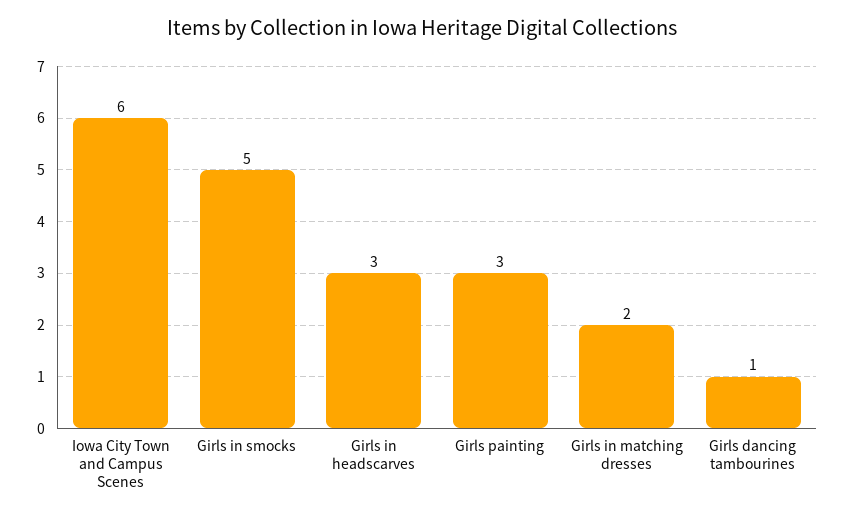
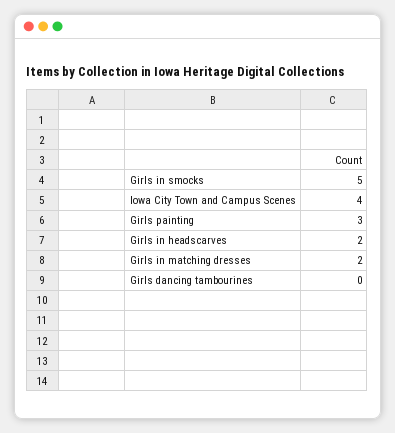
Iowa City Town and Campus Scenes: 6 -> 4
Girls in headscarves: 3 -> 2
Girls dancing tambourines: 1 -> 0

